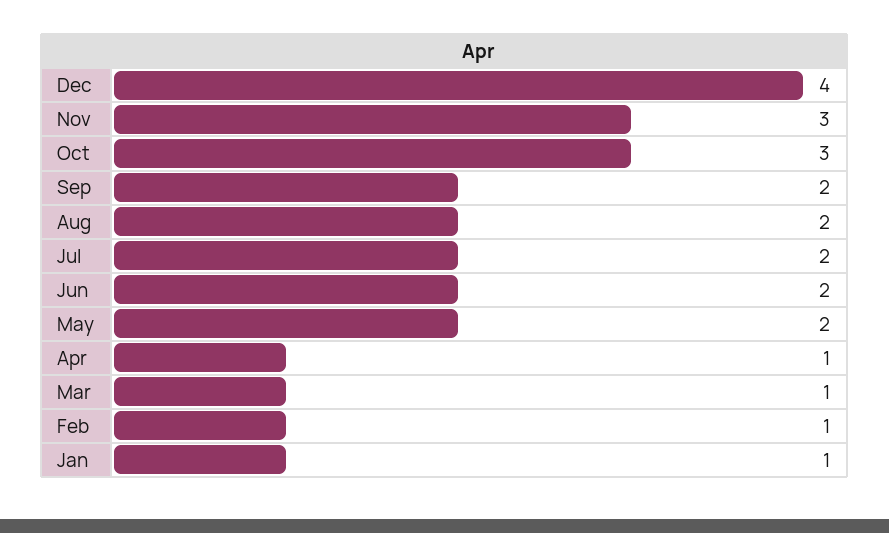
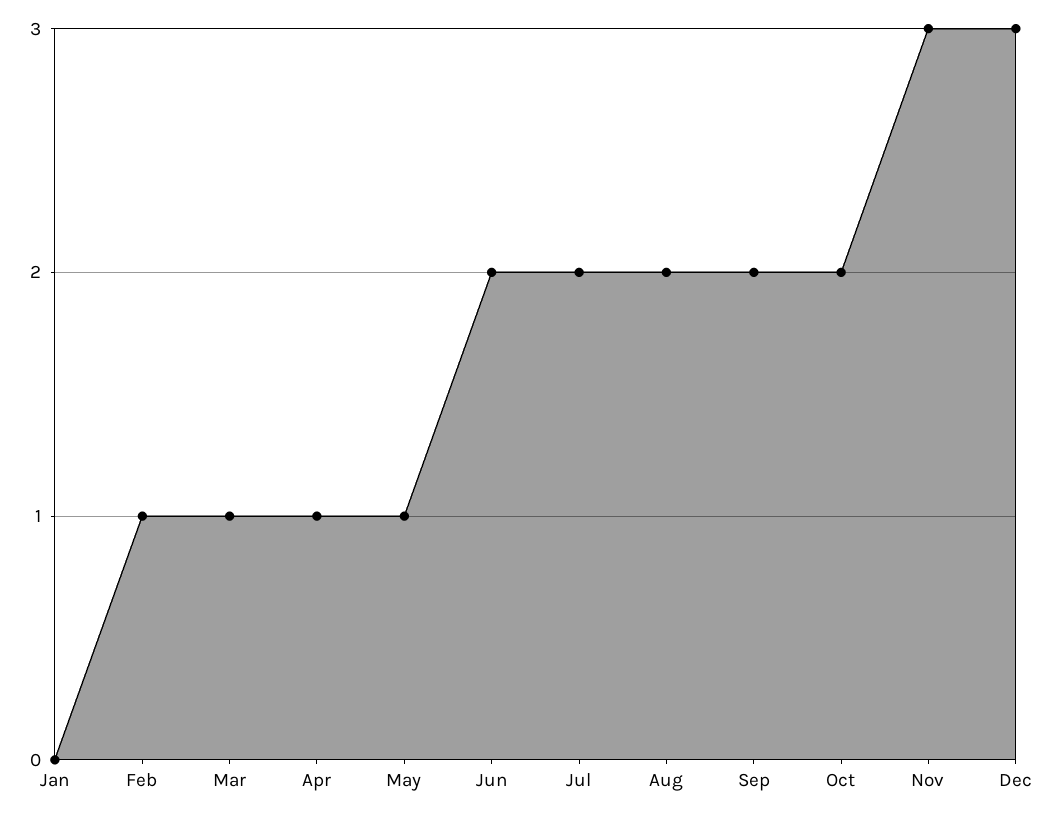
Dec: 4 -> 3
Oct: 3 -> 2
May: 2 -> 1
Jan: 1 -> 0

